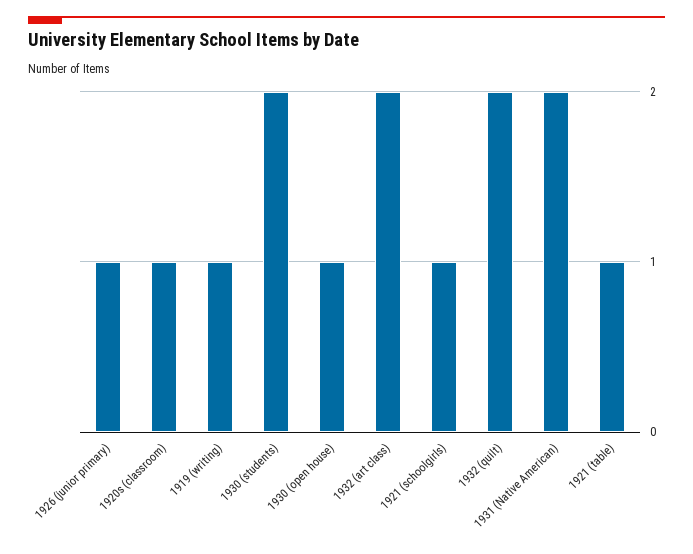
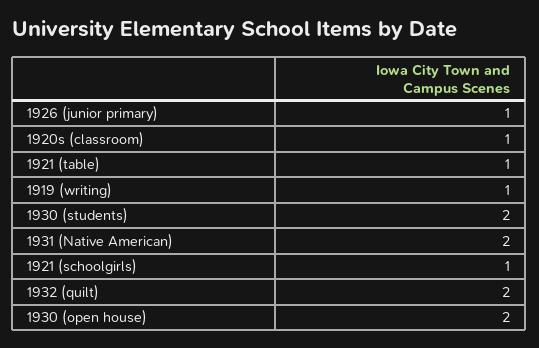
1930 (open house): 1 -> 2
1932 (art class): 2 -> none

